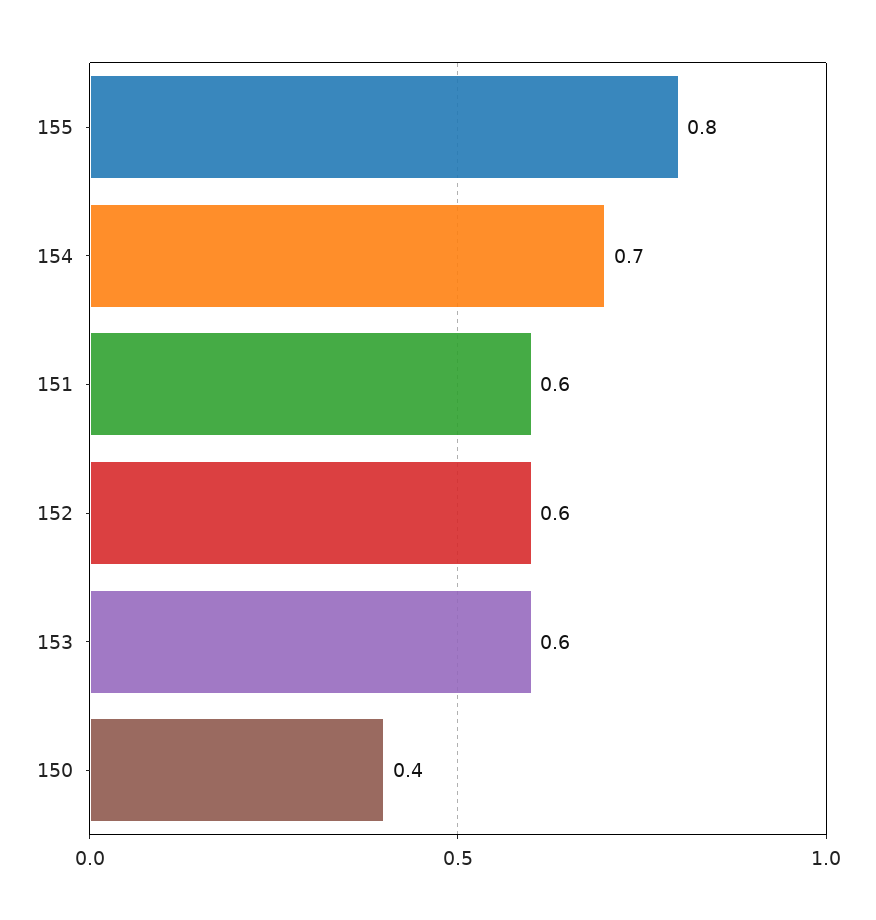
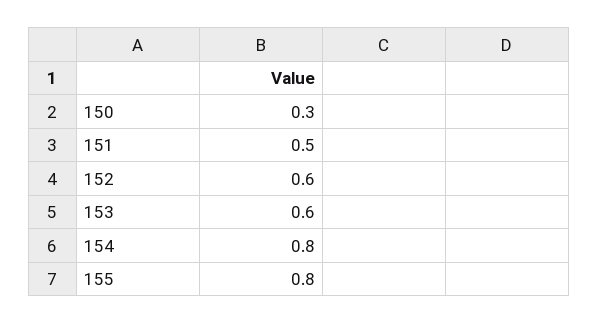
154: 0.7 -> 0.8
151: 0.6 -> 0.5
150: 0.4 -> 0.3

